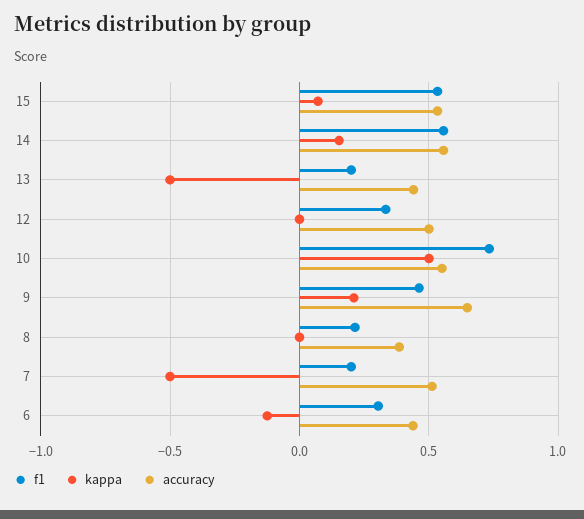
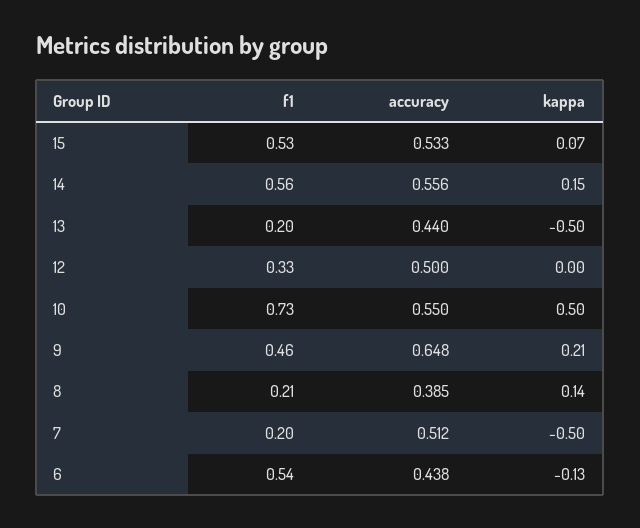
kappa, 8: 0 -> 0.14
f1, 6: 0.3 -> 0.54

